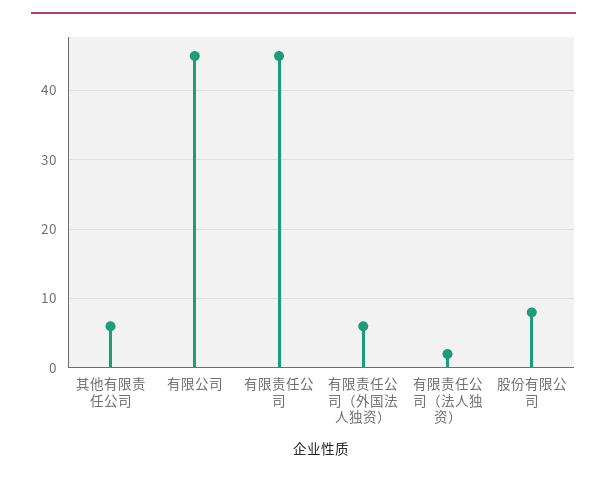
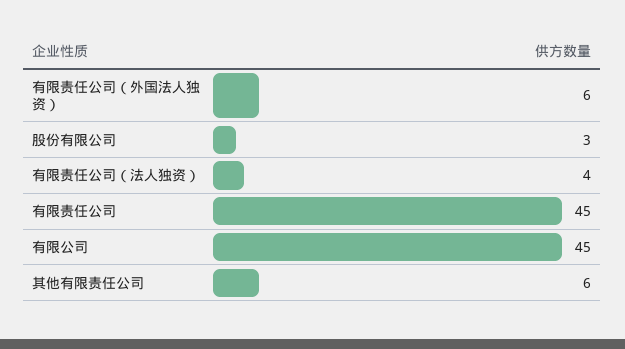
有限责任公司（法人独资）: 2 -> 4
股份有限公司: 8 -> 3

